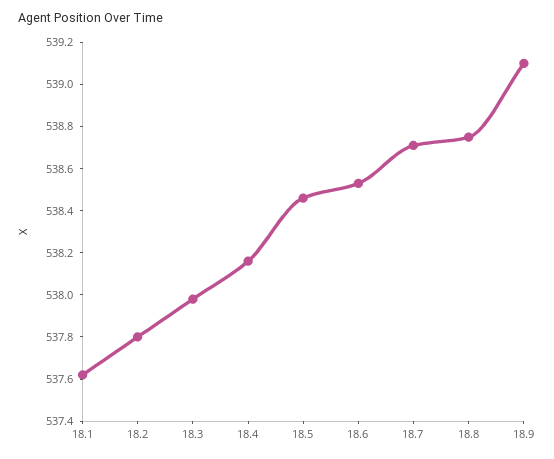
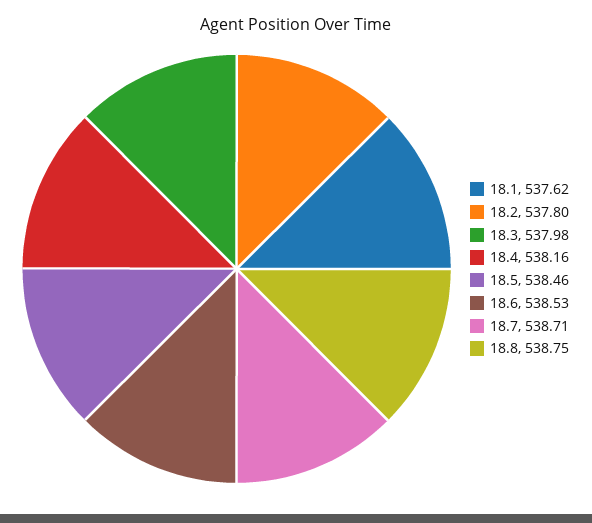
18.9: 539.1 -> none

